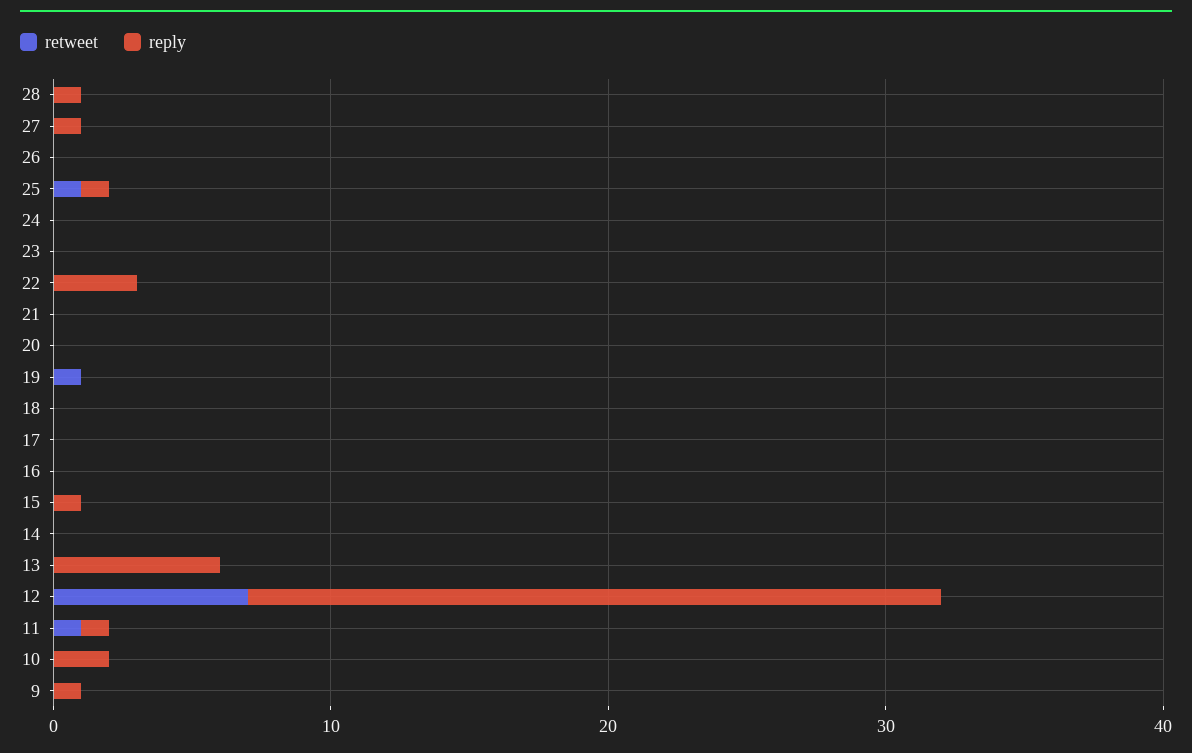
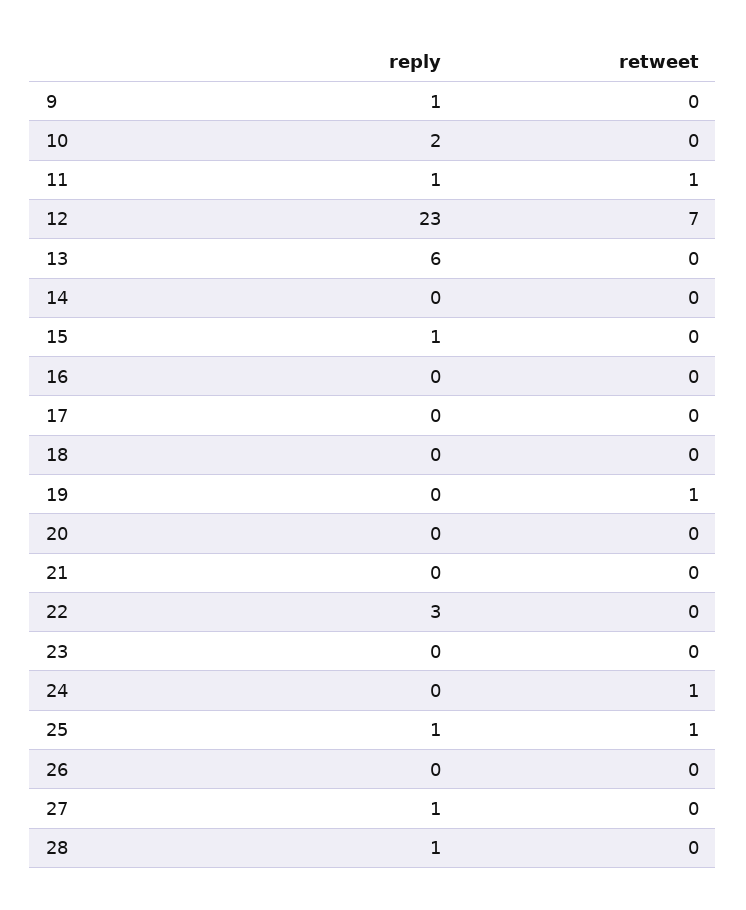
retweet, 24: 0 -> 1
reply, 12: 25 -> 23

